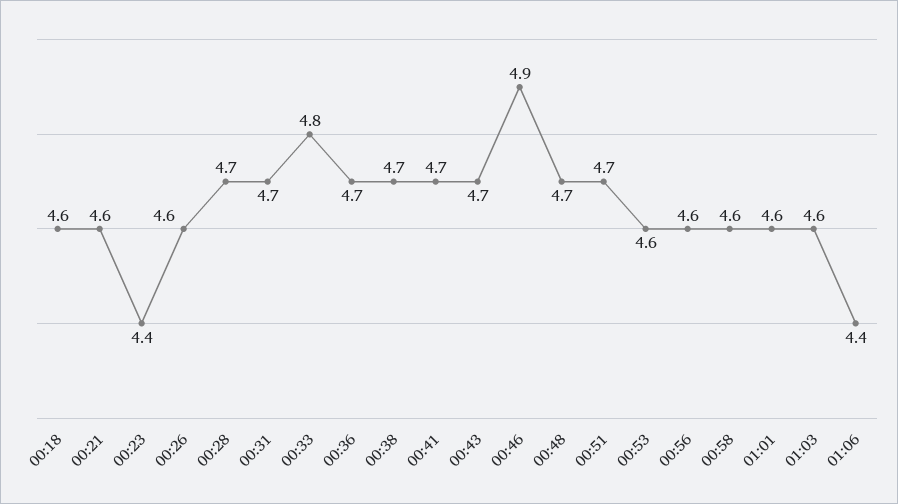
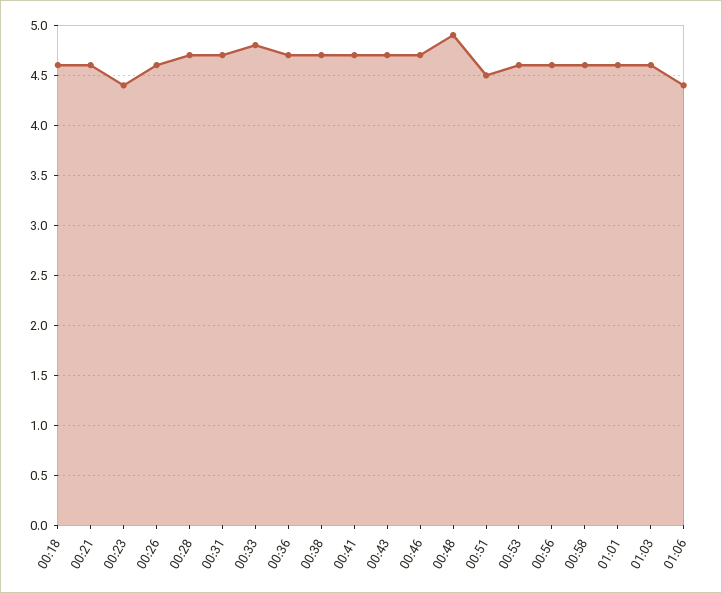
00:46: 4.9 -> 4.7
00:48: 4.7 -> 4.9
00:51: 4.7 -> 4.5

